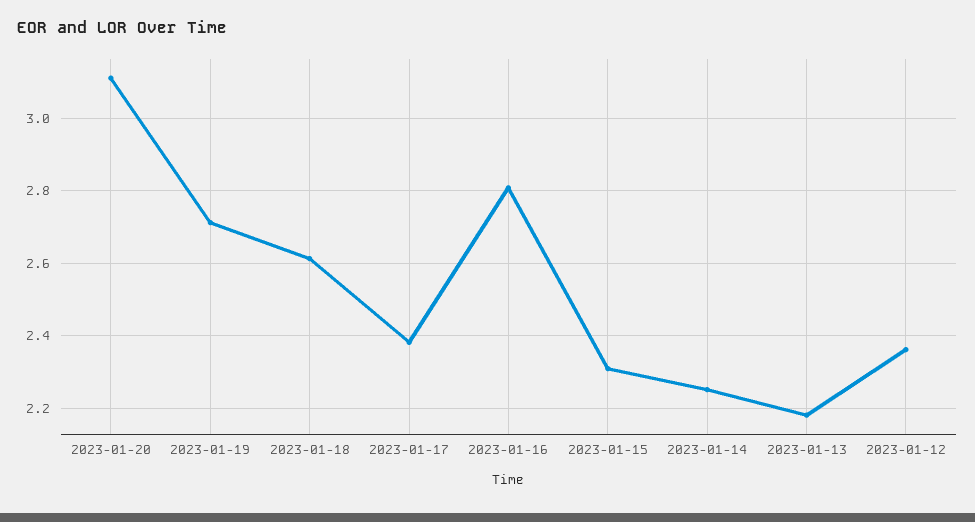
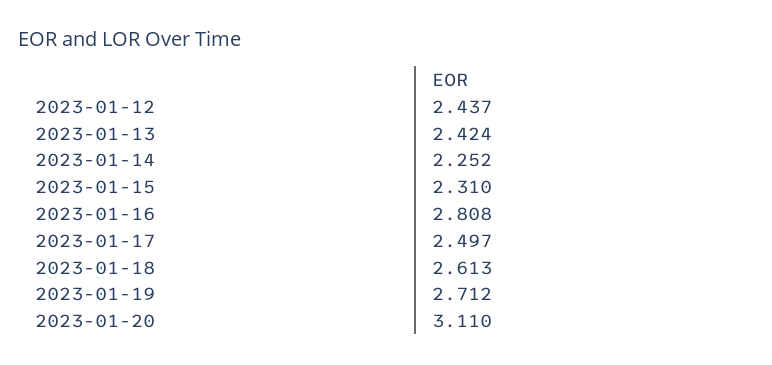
2023-01-17: 2.38 -> 2.497
2023-01-13: 2.18 -> 2.424
2023-01-12: 2.36 -> 2.437

